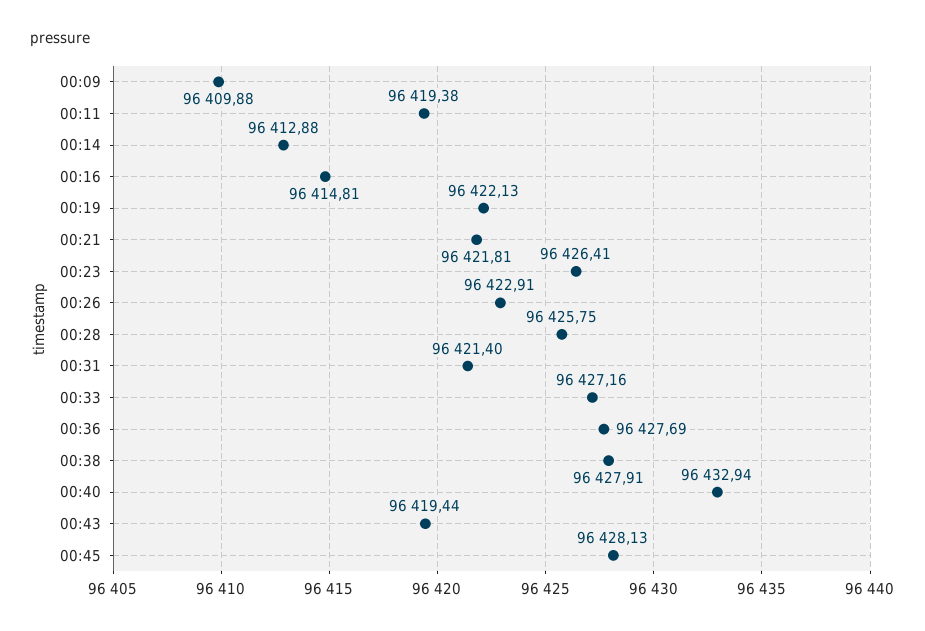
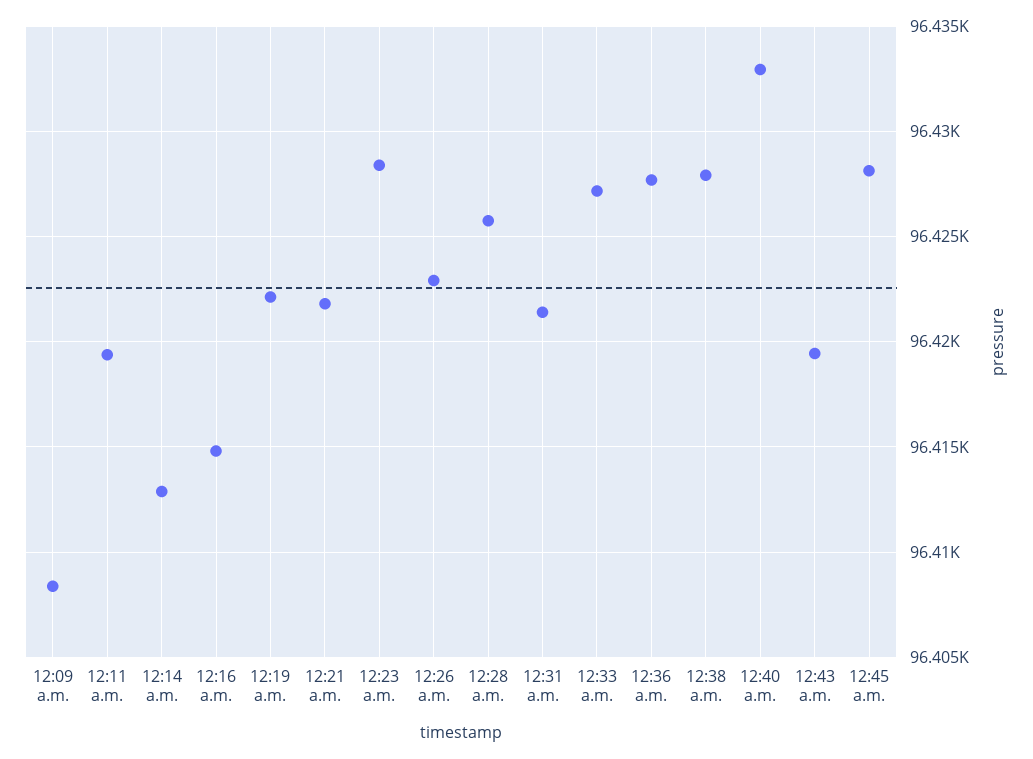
00:09: 96409.88 -> 96408.5
00:23: 96426.41 -> 96428.5

